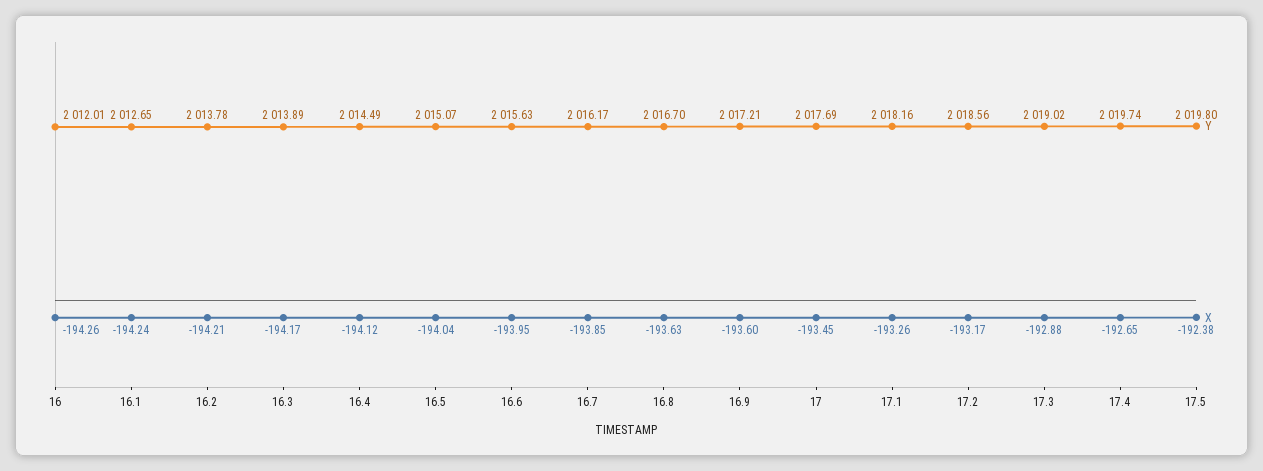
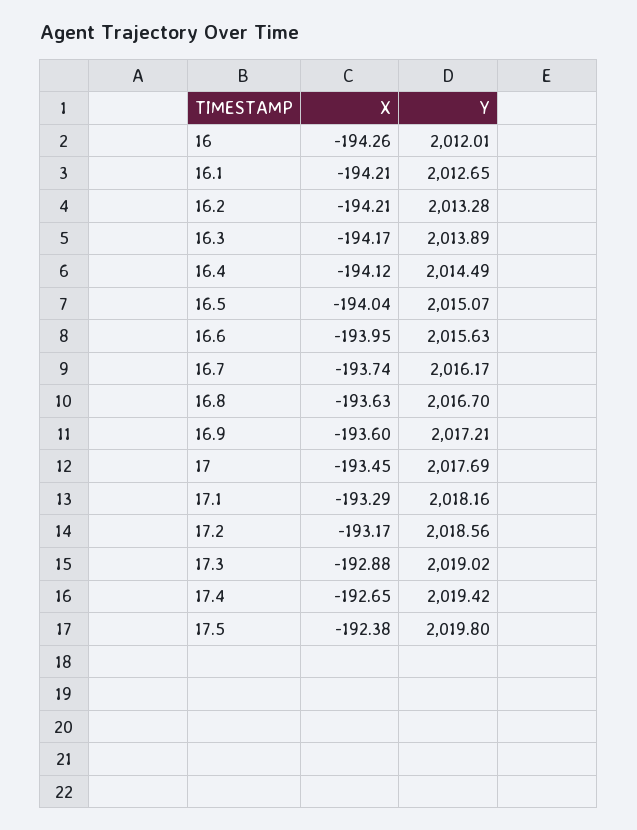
X, 16.1: -194.24 -> -194.21
Y, 16.2: 2013.78 -> 2013.28
X, 16.7: -193.85 -> -193.74
X, 17.1: -193.26 -> -193.29
Y, 17.4: 2019.74 -> 2019.42

